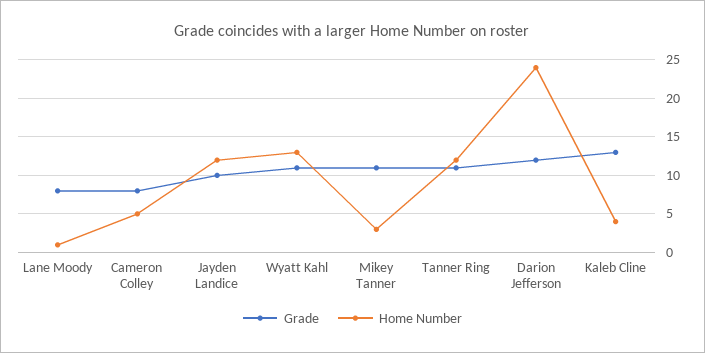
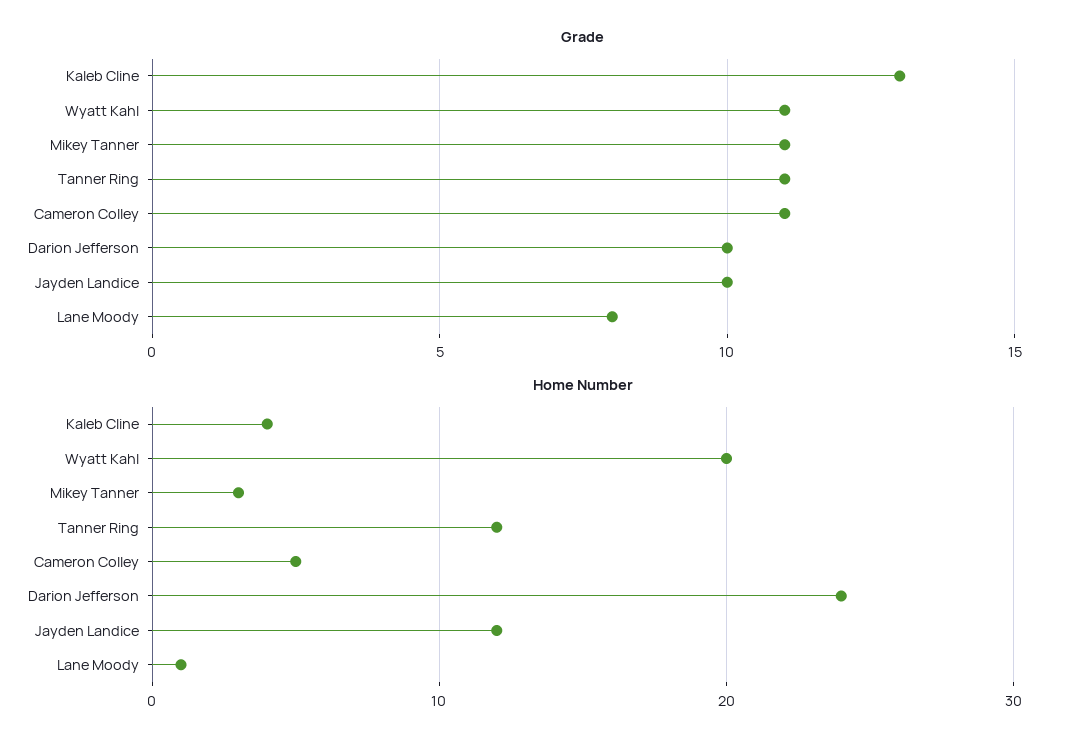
Grade, Cameron Colley: 8 -> 11
Home Number, Wyatt Kahl: 13 -> 20
Grade, Darion Jefferson: 12 -> 10

